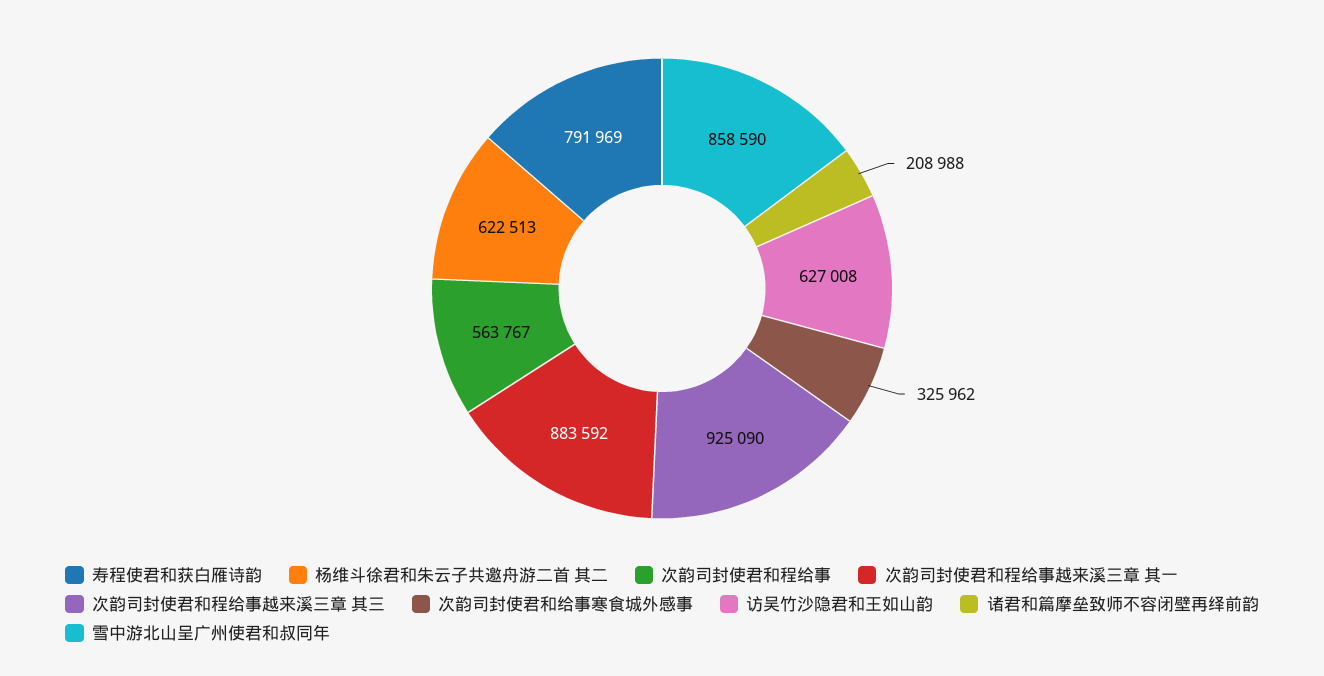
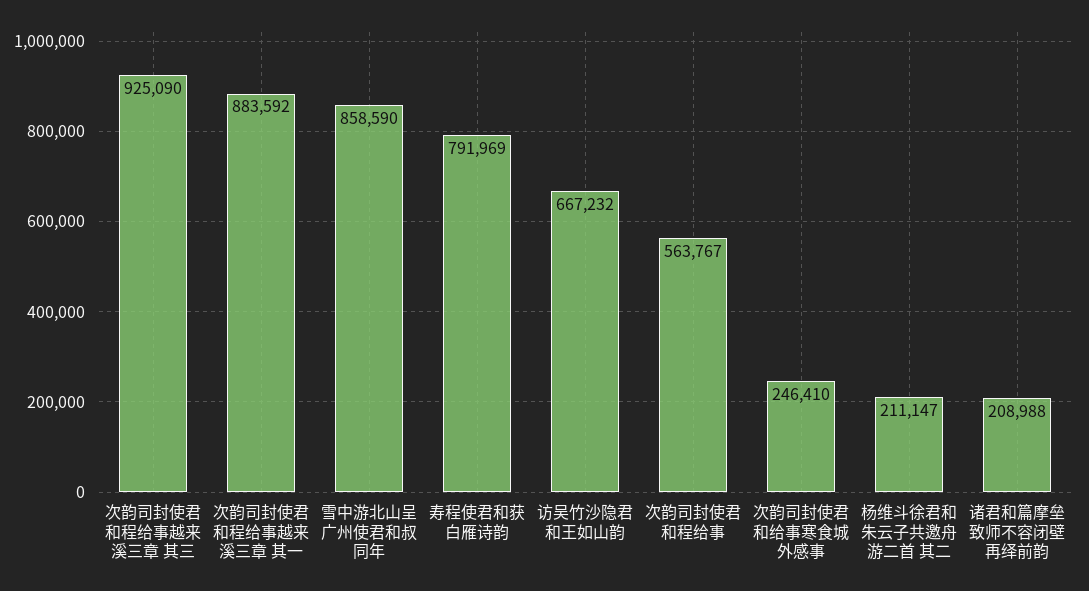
杨维斗徐君和朱云子共邀舟游二首 其二: 622513 -> 211147
次韵司封使君和给事寒食城外感事: 325962 -> 246410
访吴竹沙隐君和王如山韵: 627008 -> 667232

